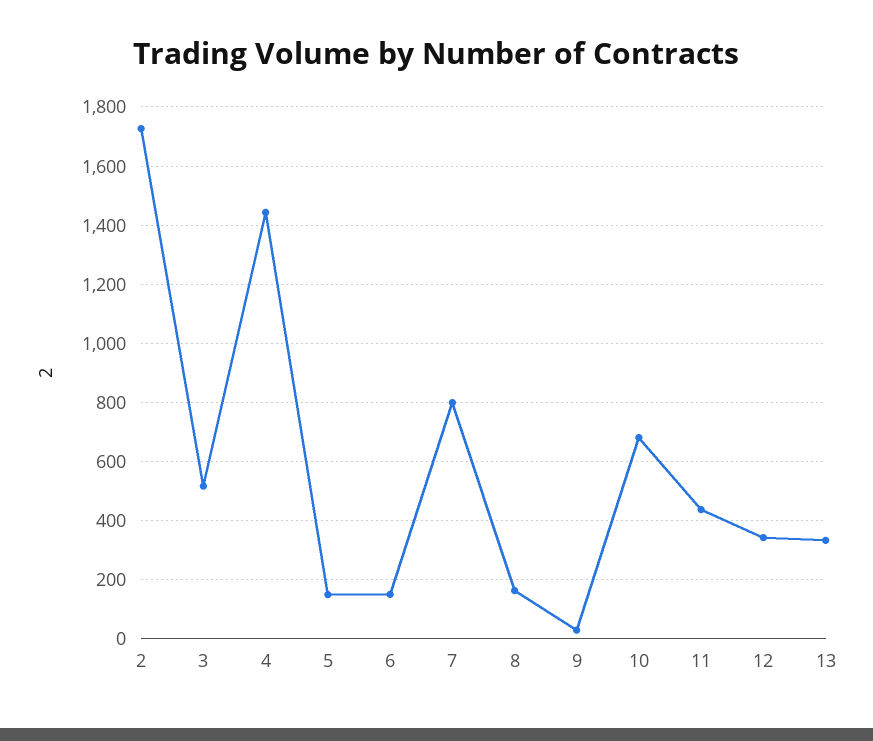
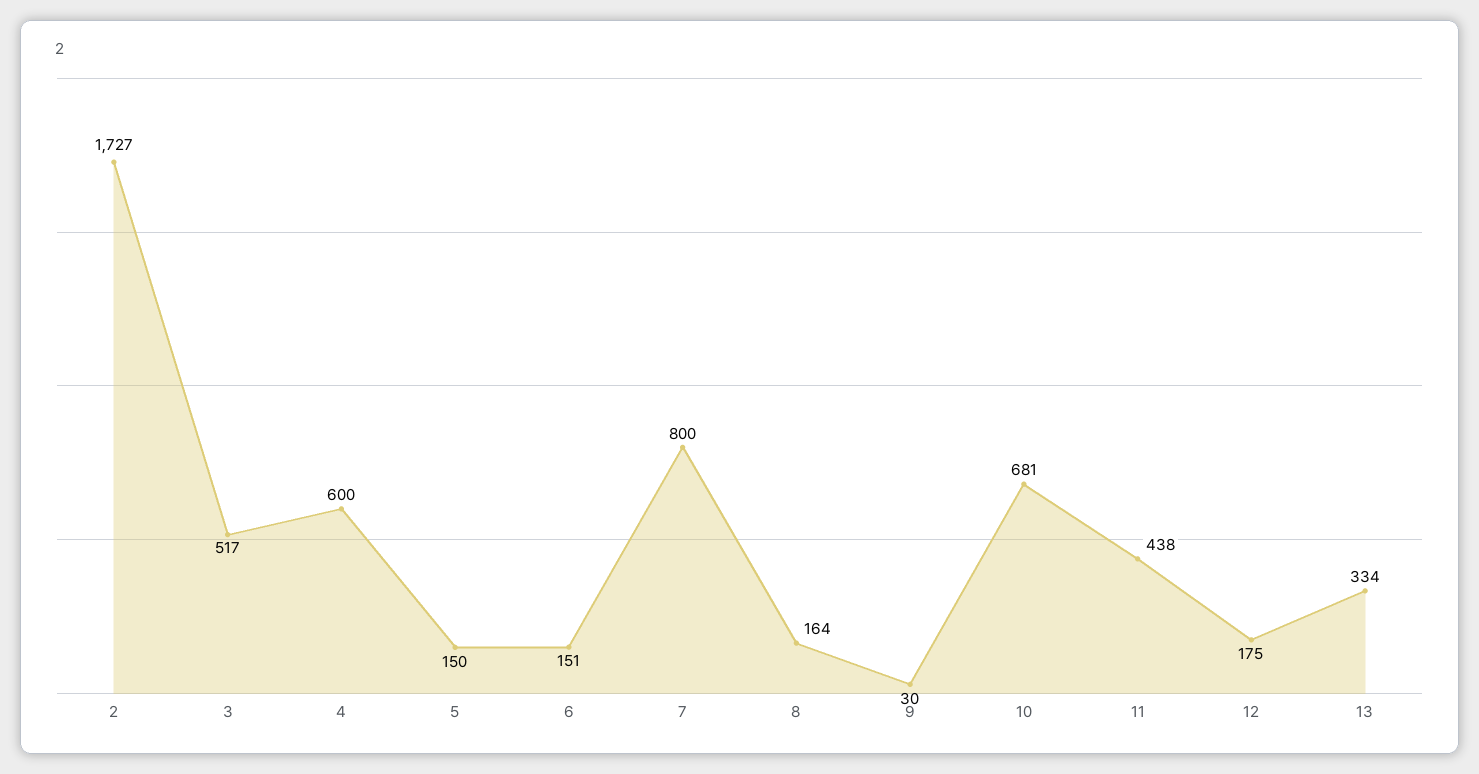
4: 1450 -> 600
12: 350 -> 175

